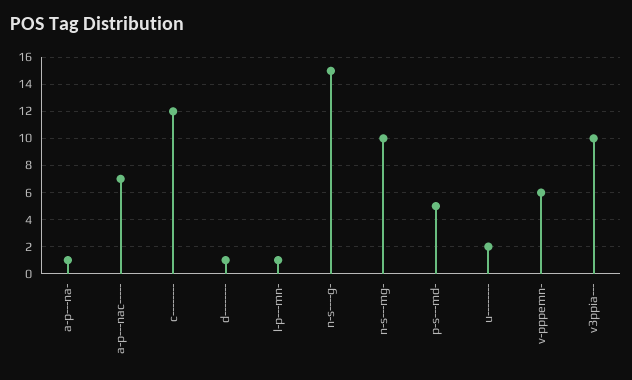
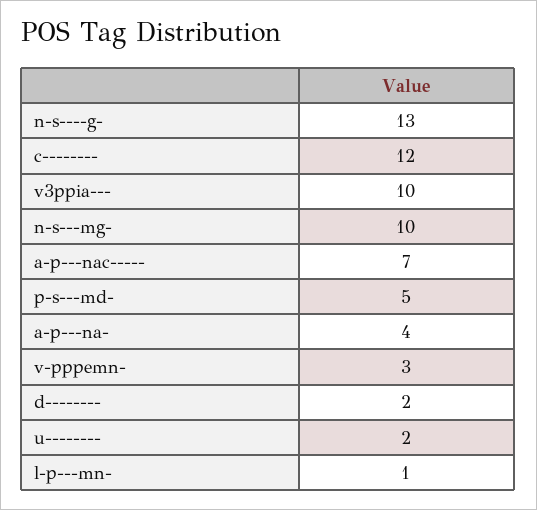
a-p---na-: 1 -> 4
d--------: 1 -> 2
n-s----g-: 15 -> 13
v-pppemn-: 6 -> 3

